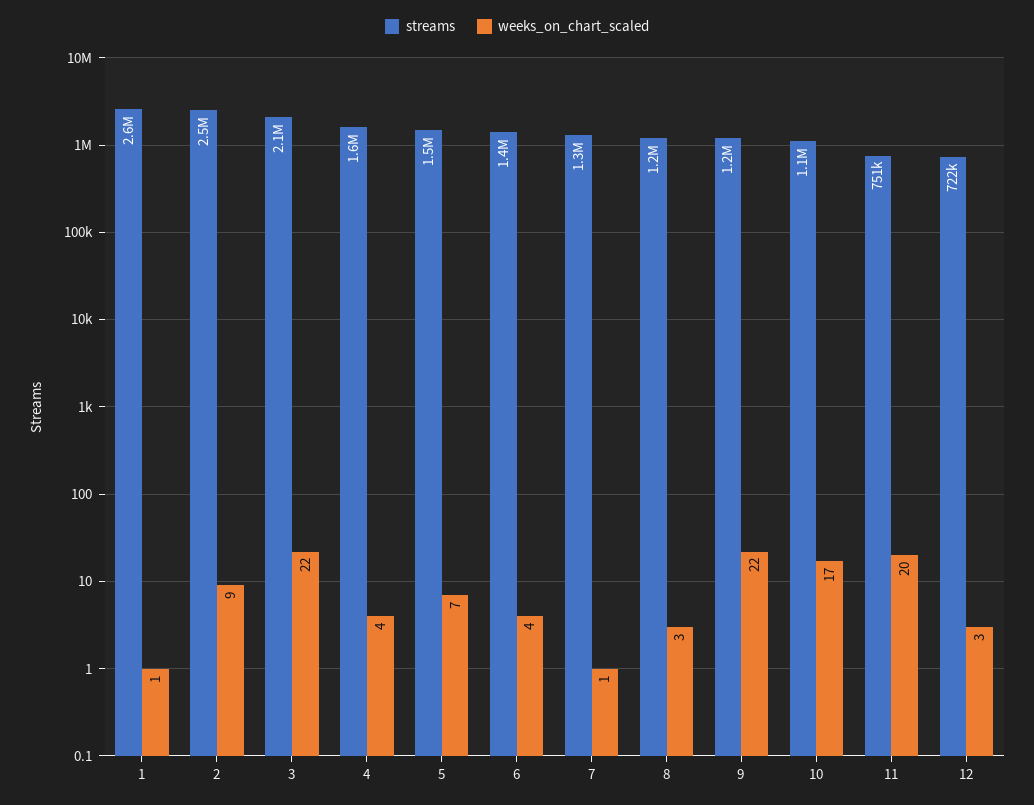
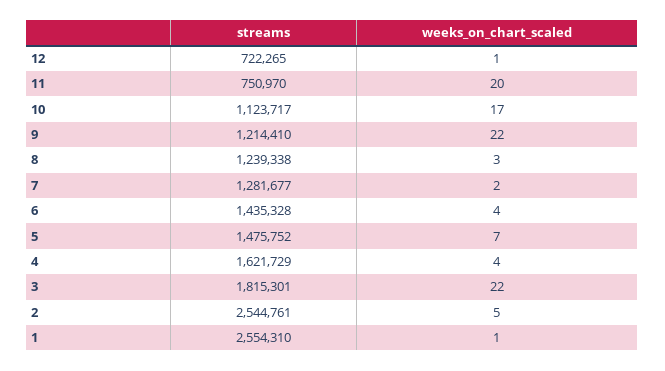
weeks_on_chart_scaled, 2: 9 -> 5
streams, 3: 2100000 -> 1815301
weeks_on_chart_scaled, 7: 1 -> 2
weeks_on_chart_scaled, 12: 3 -> 1

